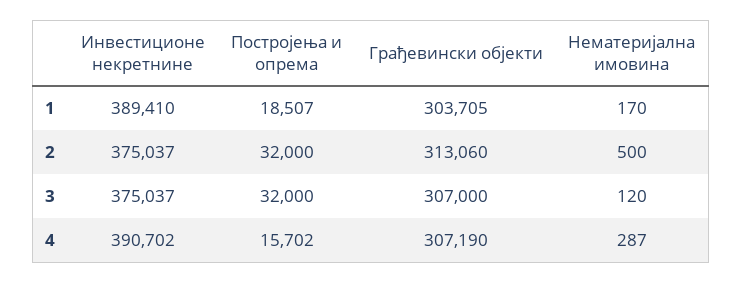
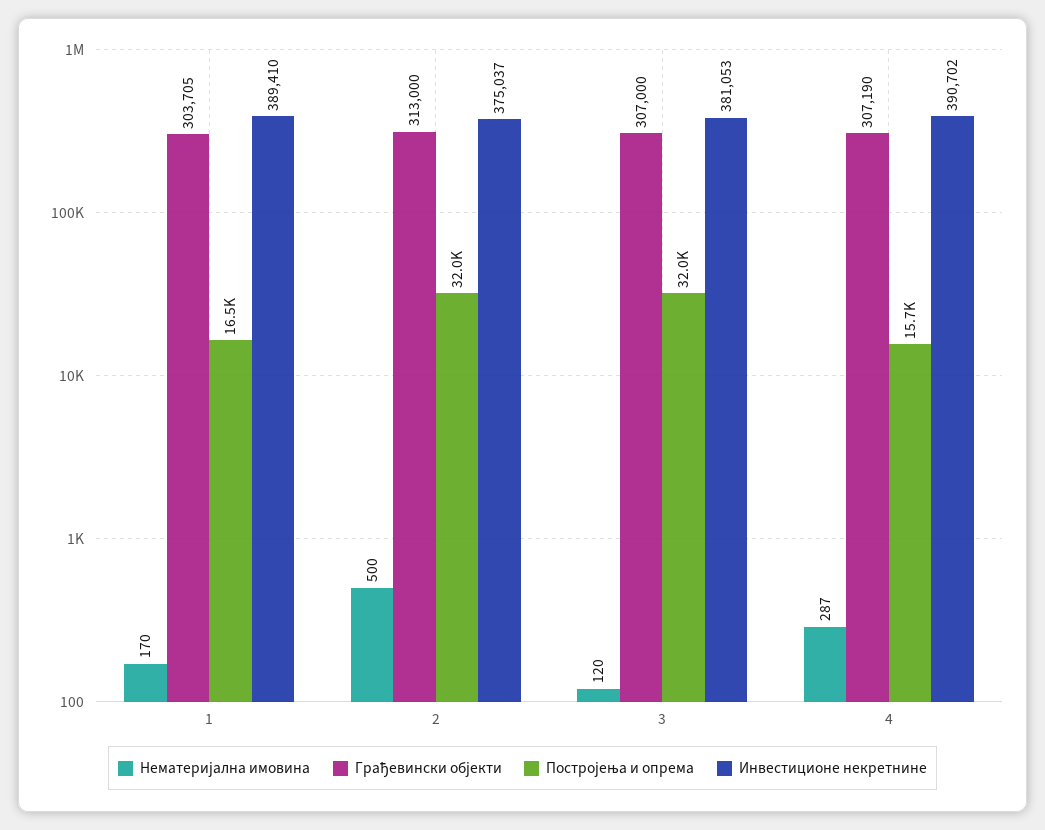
Постројења и опрема, 1: 18507 -> 16500
Грађевински објекти, 2: 313060 -> 313000
Инвестиционе некретнине, 3: 375037 -> 381053

